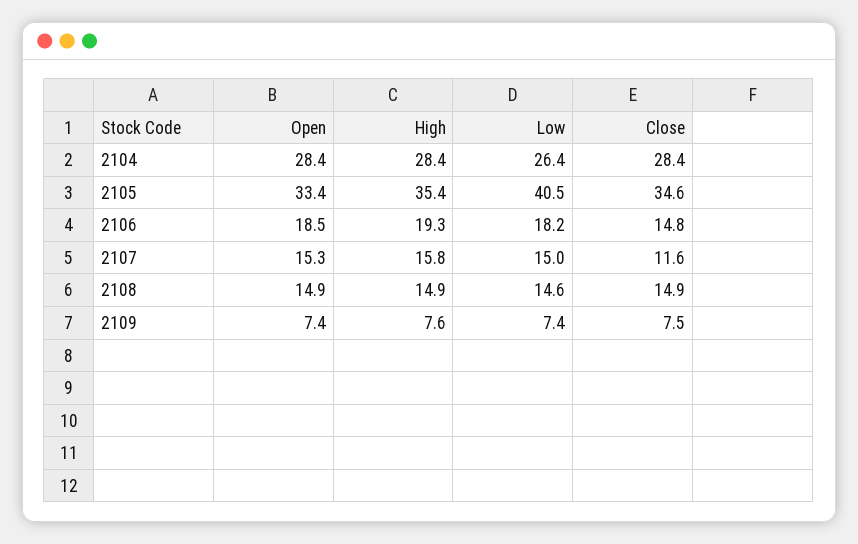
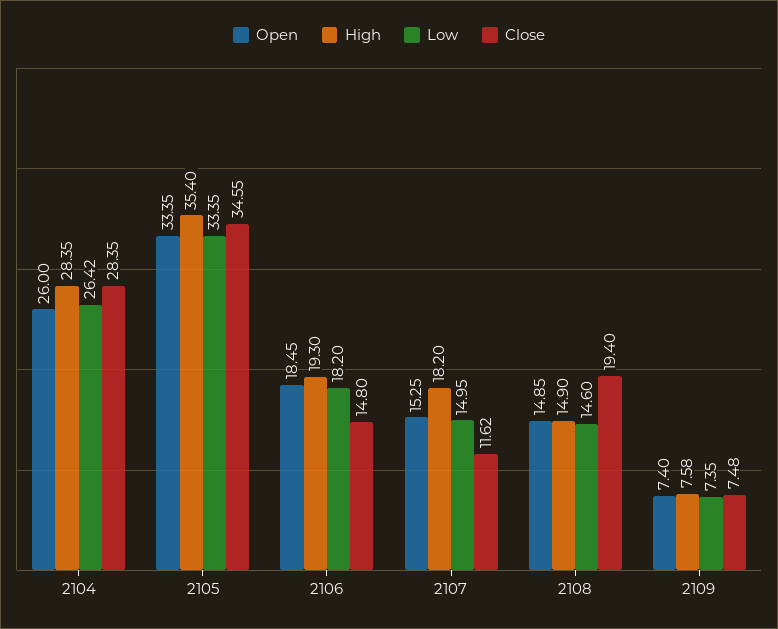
Open, 2104: 28.4 -> 26
Low, 2105: 40.5 -> 33.35
High, 2107: 15.8 -> 18.2
Close, 2108: 14.9 -> 19.4

